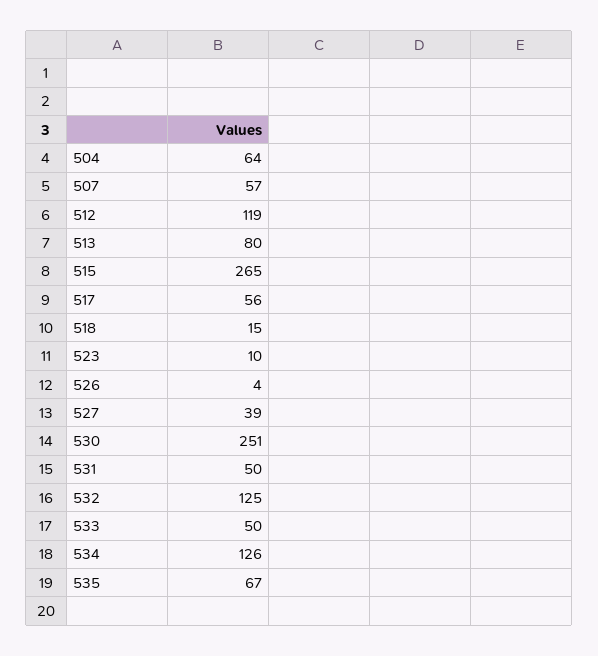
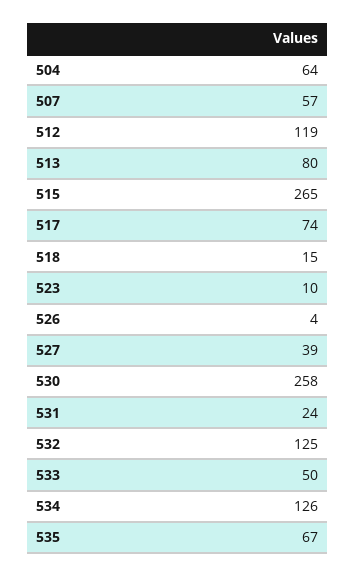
517: 56 -> 74
530: 251 -> 258
531: 50 -> 24

